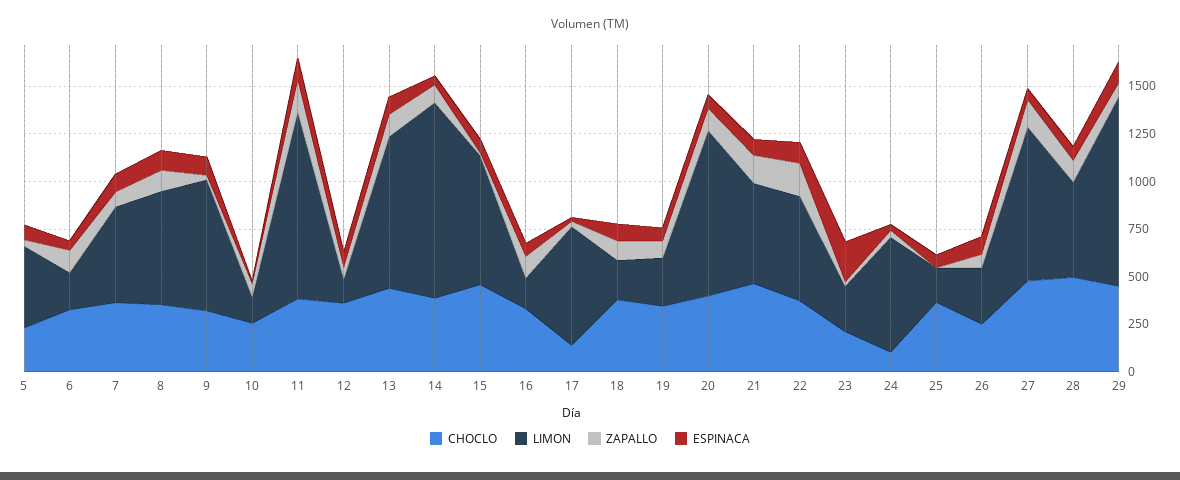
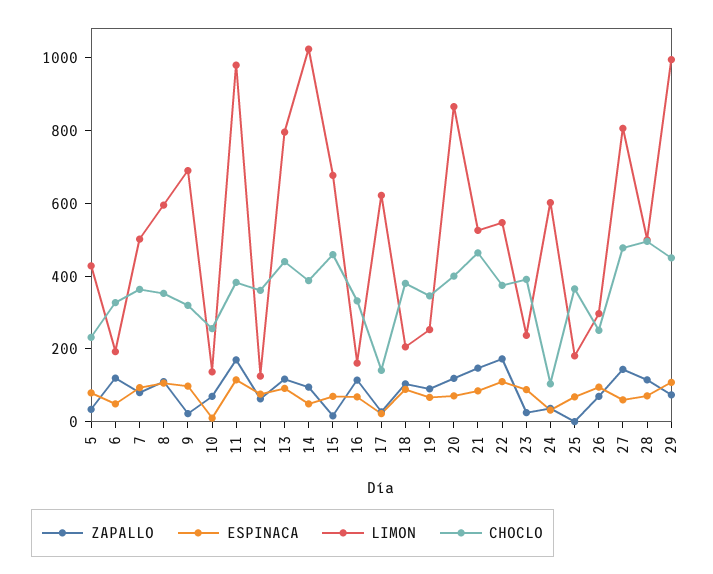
CHOCLO, 23: 200 -> 400
ESPINACA, 23: 200 -> 100

